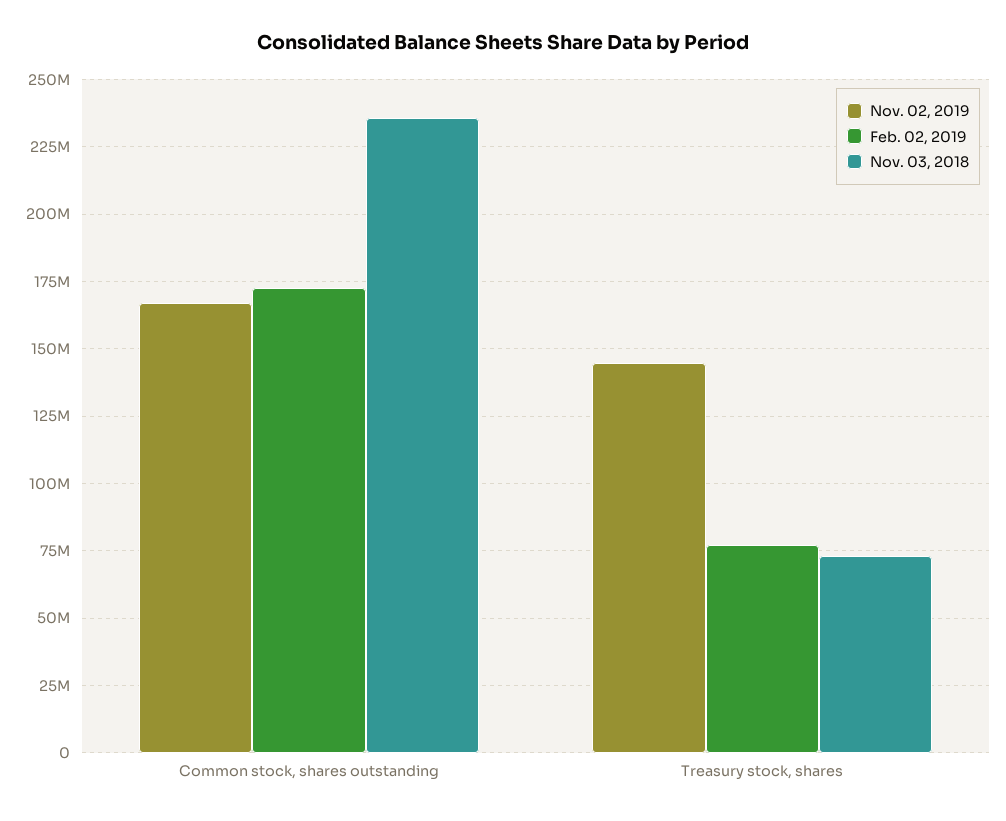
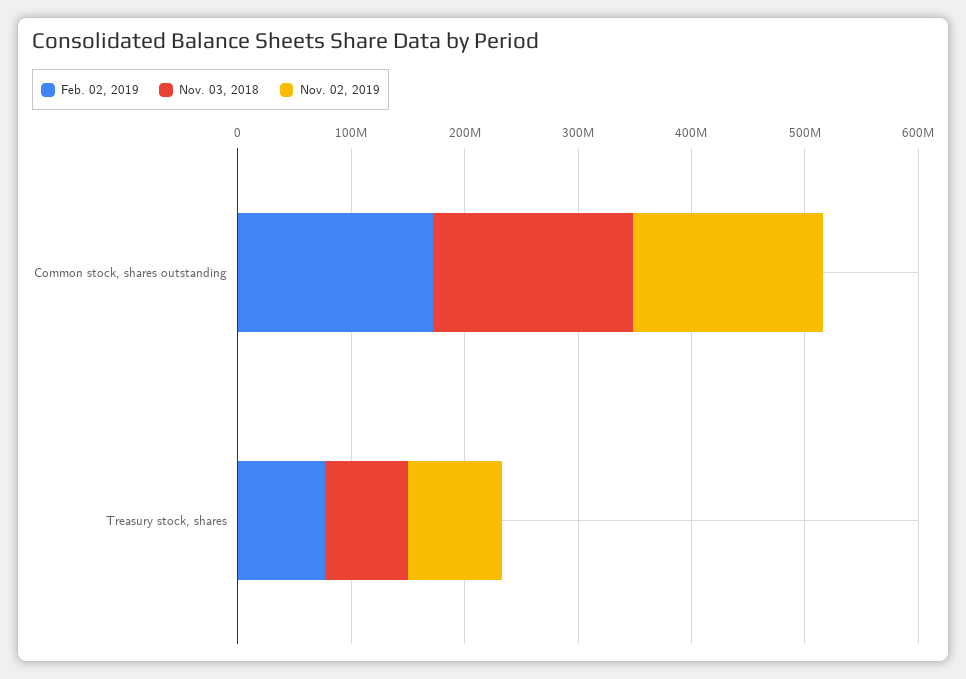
Nov. 03, 2018, Common stock, shares outstanding: 235000000 -> 180000000
Nov. 02, 2019, Treasury stock, shares: 145000000 -> 80000000

